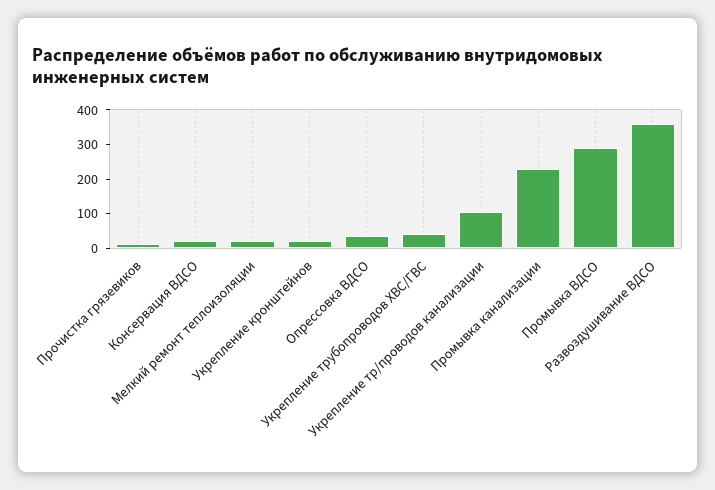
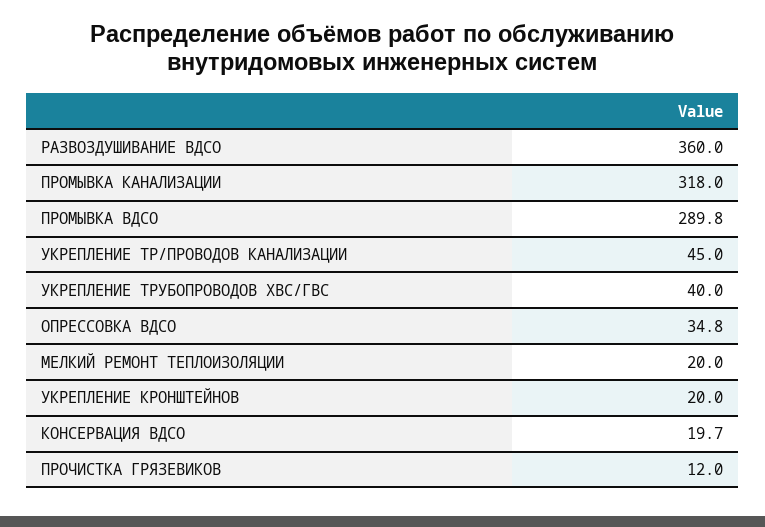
Укрепление тр/проводов канализации: 100 -> 45
Промывка канализации: 225 -> 318

